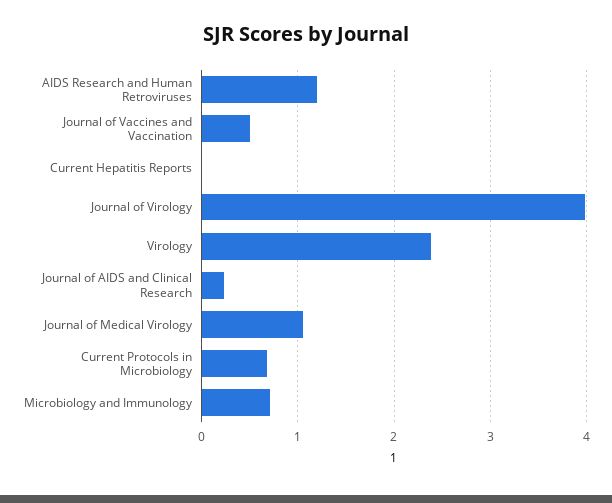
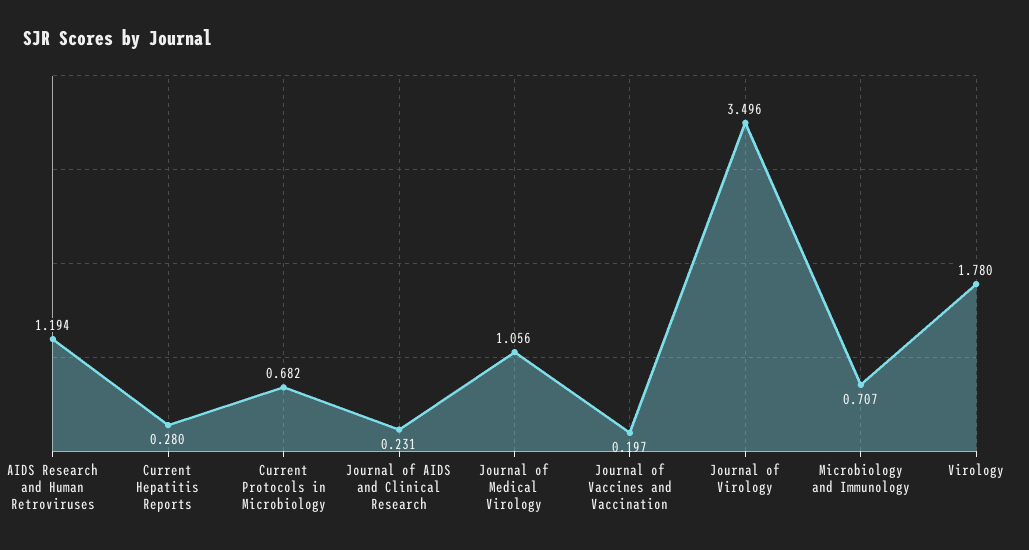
Journal of Vaccines and Vaccination: 0.5 -> 0.197
Current Hepatitis Reports: 0 -> 0.28
Journal of Virology: 4 -> 3.496
Virology: 2.4 -> 1.78

